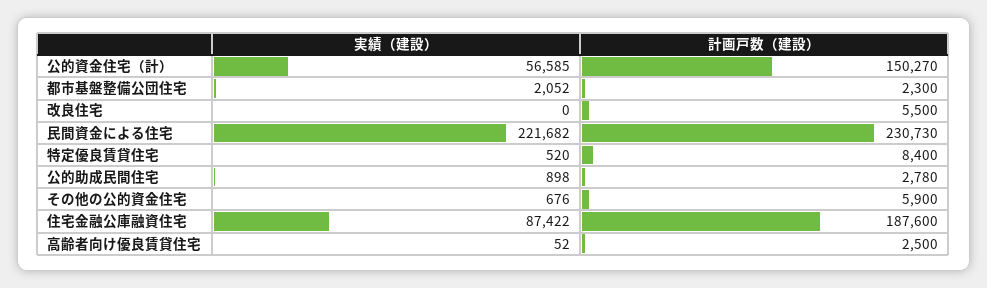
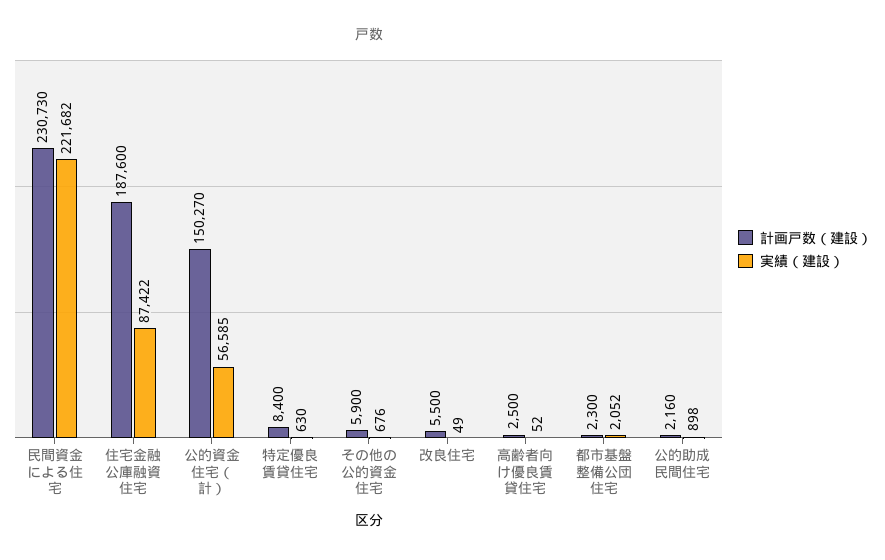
実績（建設）, 改良住宅: 0 -> 49
実績（建設）, 特定優良賃貸住宅: 520 -> 630
計画戸数（建設）, 公的助成民間住宅: 2780 -> 2160

